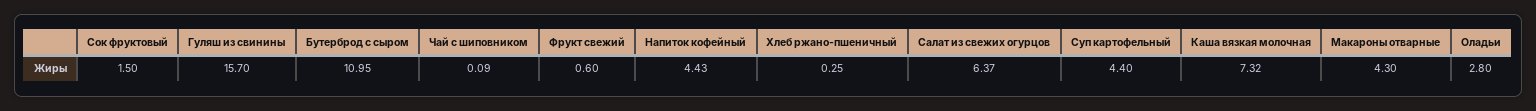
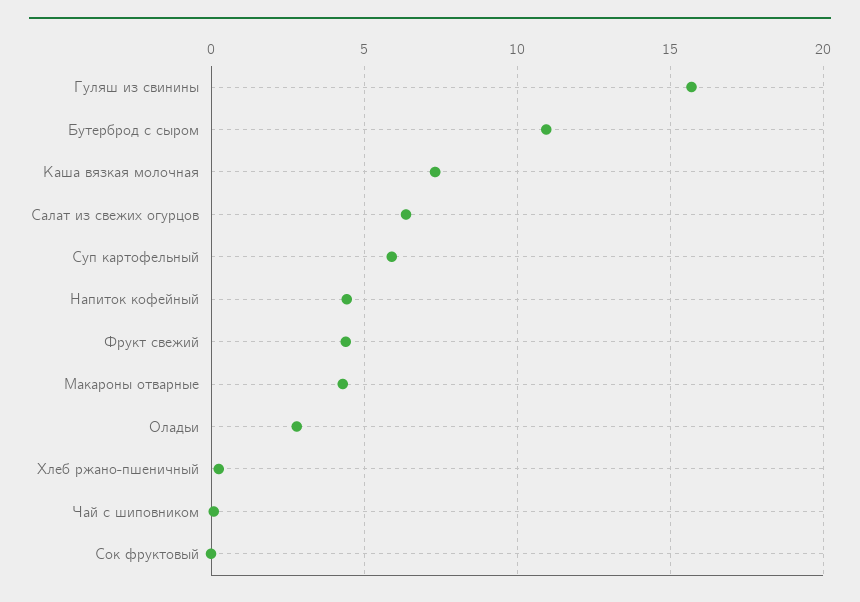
Сок фруктовый: 1.5 -> 0
Фрукт свежий: 0.6 -> 4.5
Суп картофельный: 4.4 -> 6

